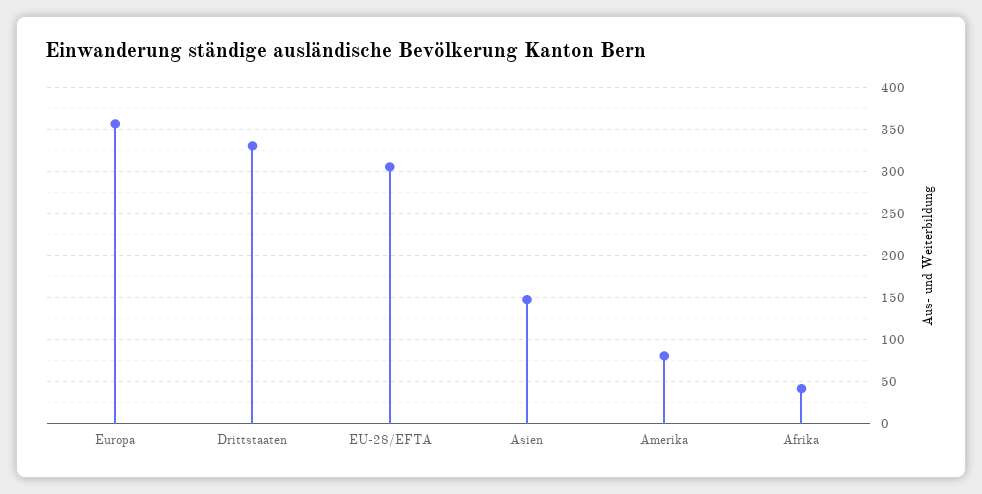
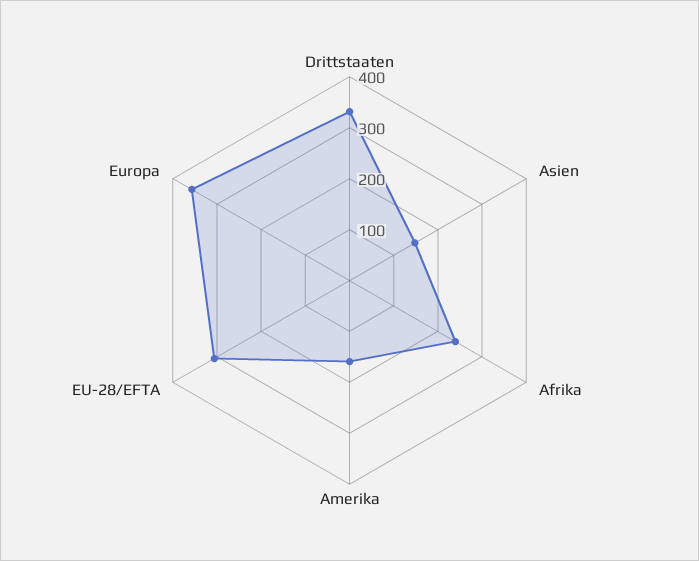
Amerika: 80 -> 160
Afrika: 40 -> 240

